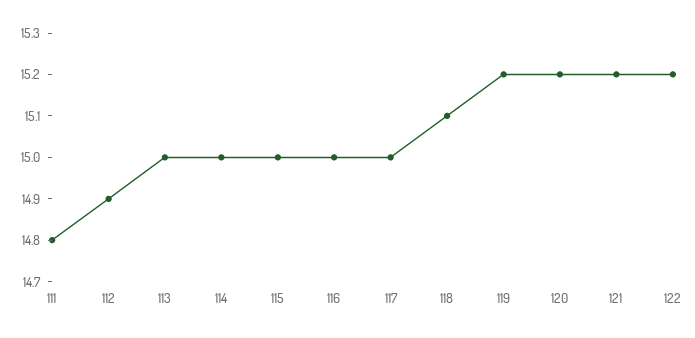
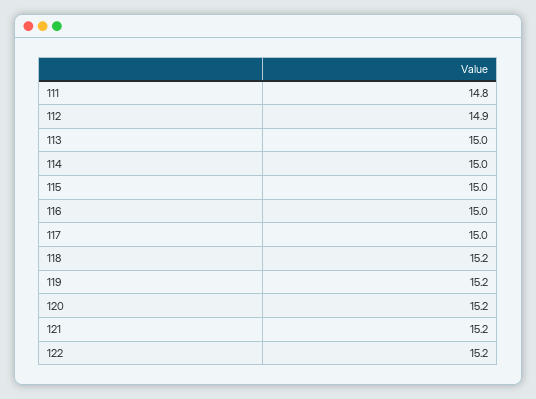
118: 15.1 -> 15.2

